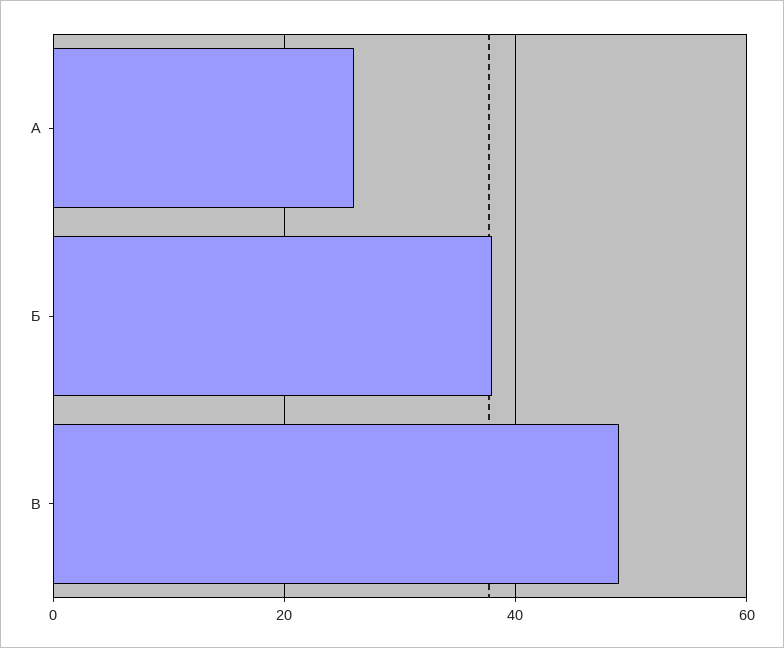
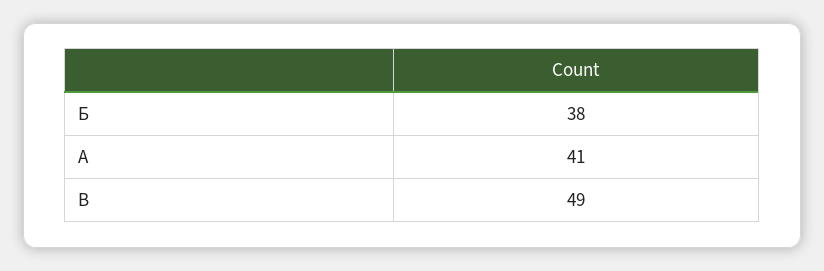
А: 25 -> 41

